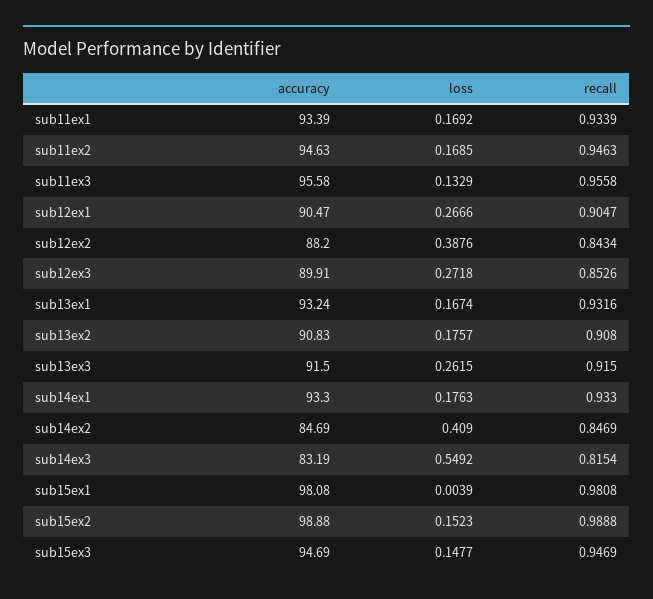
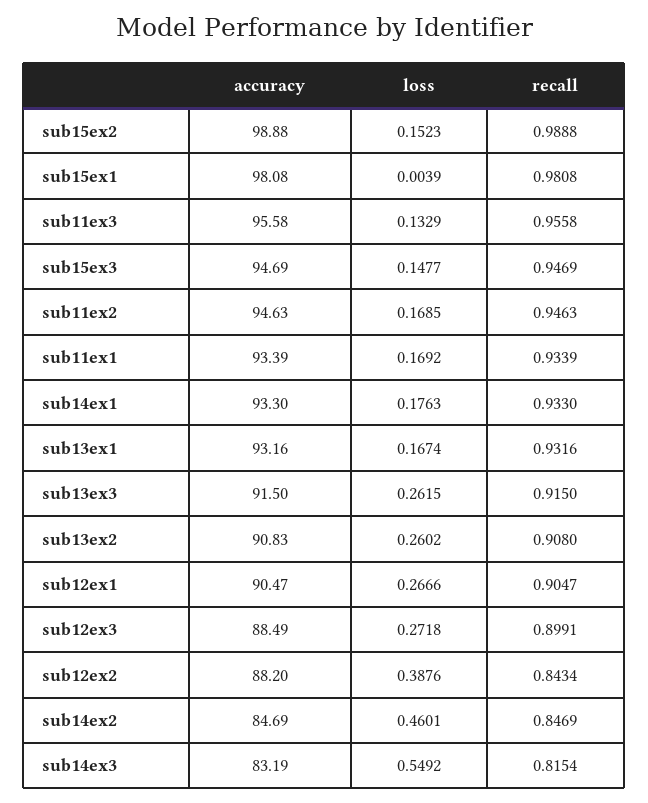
accuracy, sub12ex3: 89.91 -> 88.49
recall, sub12ex3: 0.8526 -> 0.8991
accuracy, sub13ex1: 93.24 -> 93.16
loss, sub13ex2: 0.1757 -> 0.2602
loss, sub14ex2: 0.409 -> 0.4601

